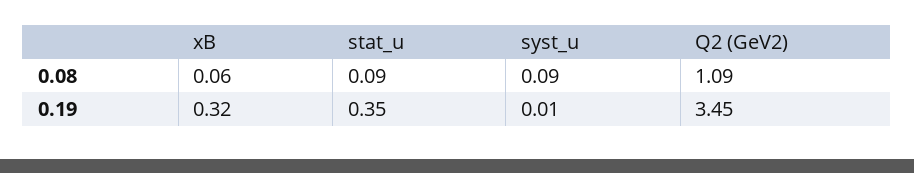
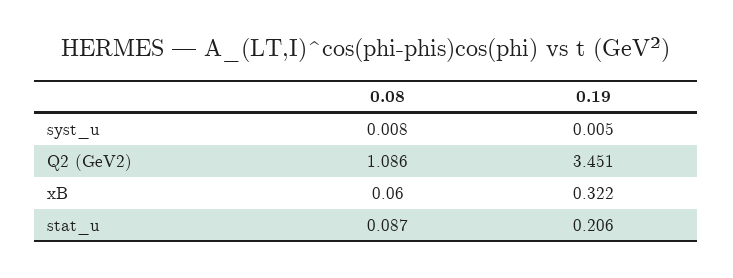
syst_u, 0.08: 0.09 -> 0.008
stat_u, 0.19: 0.35 -> 0.206

